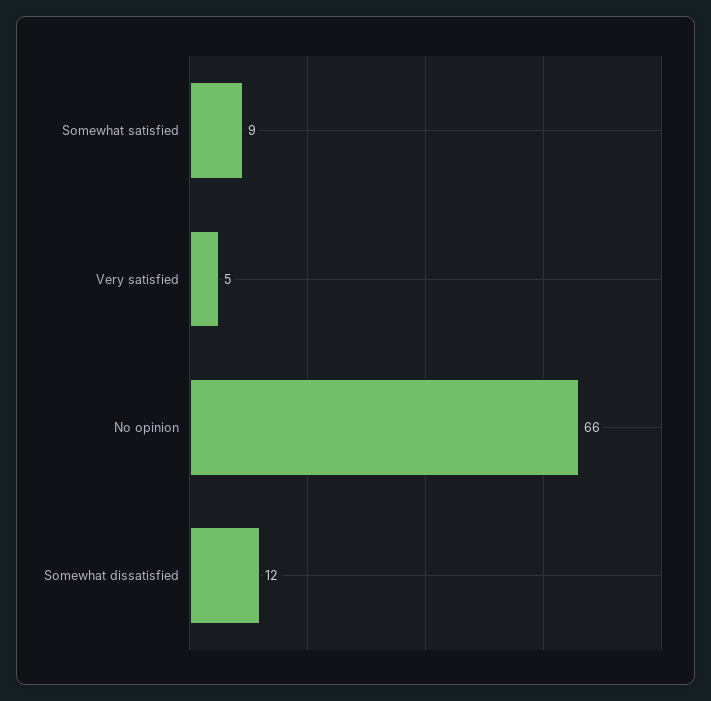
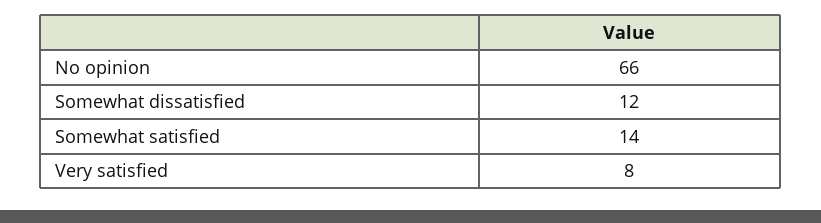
Somewhat satisfied: 9 -> 14
Very satisfied: 5 -> 8

